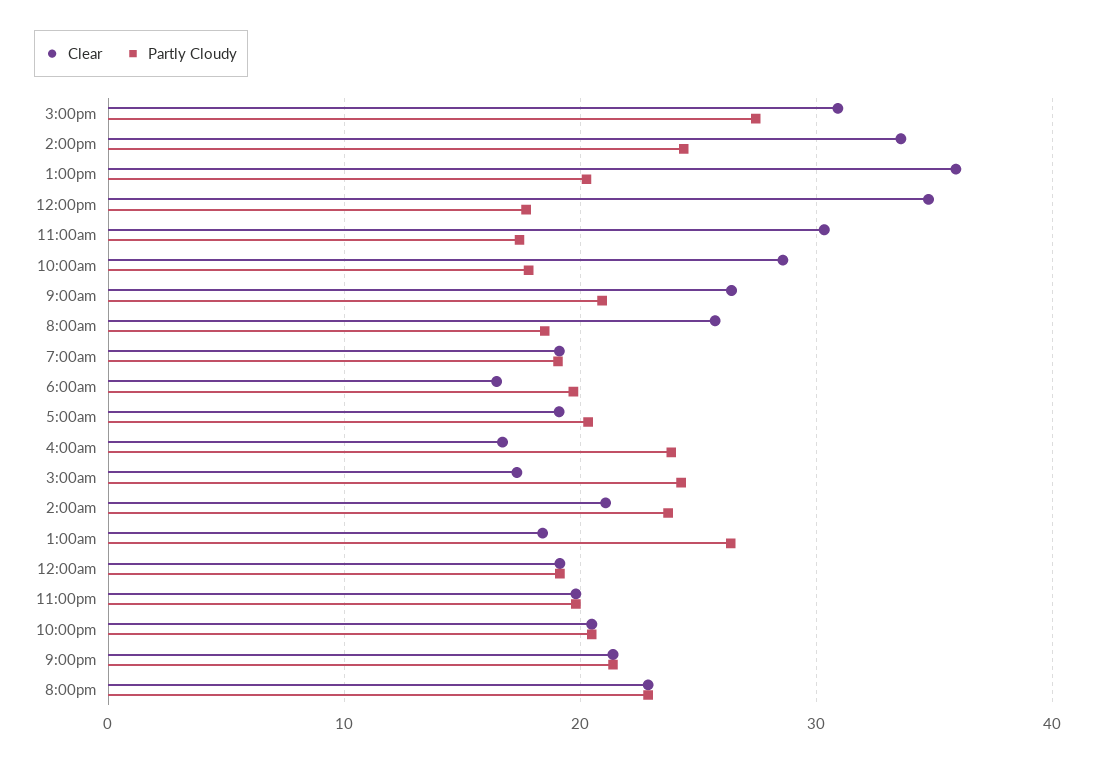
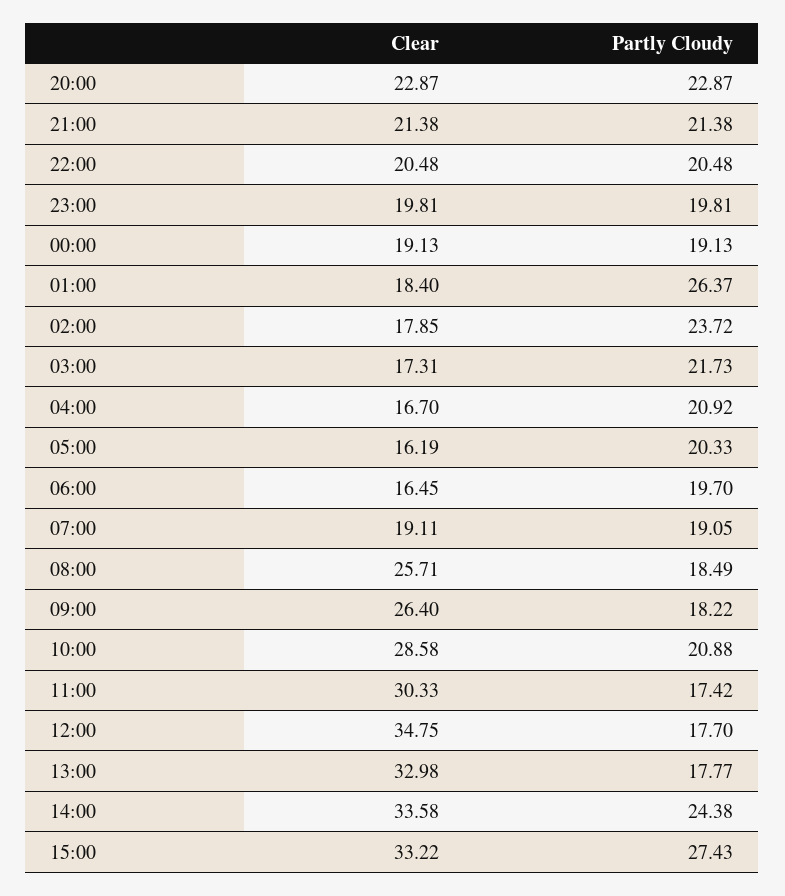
Clear, 3:00pm: 31 -> 33.22
Clear, 1:00pm: 36 -> 32.98
Partly Cloudy, 1:00pm: 20 -> 17.77
Partly Cloudy, 10:00am: 18 -> 20.88
Partly Cloudy, 9:00am: 21 -> 18.22
Clear, 5:00am: 19 -> 16.19
Partly Cloudy, 4:00am: 24 -> 20.92
Partly Cloudy, 3:00am: 24 -> 21.73
Clear, 2:00am: 21 -> 17.85

